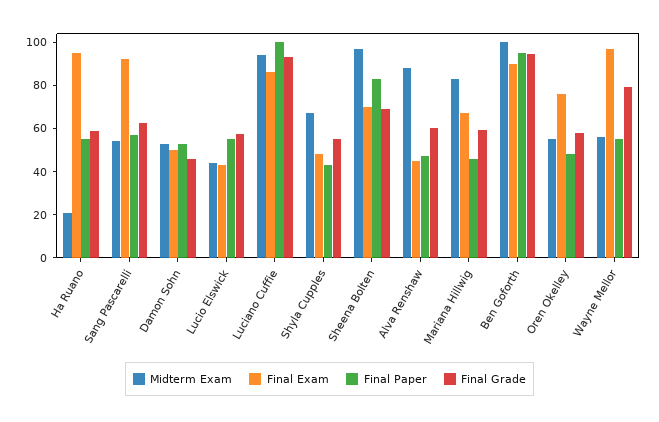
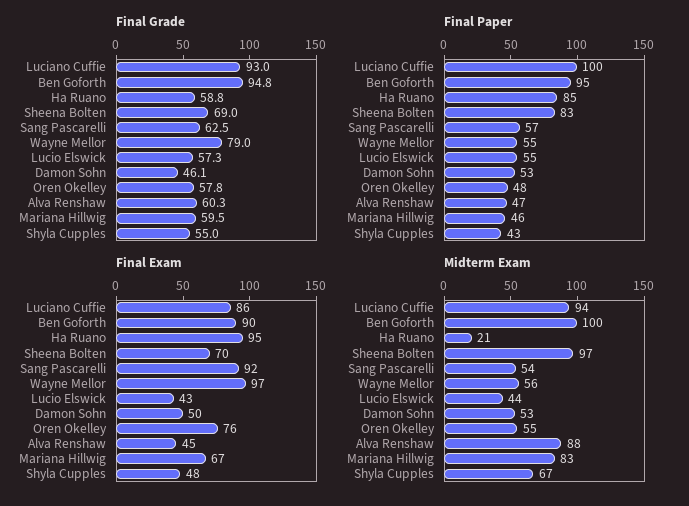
Final Paper, Ha Ruano: 55 -> 85

